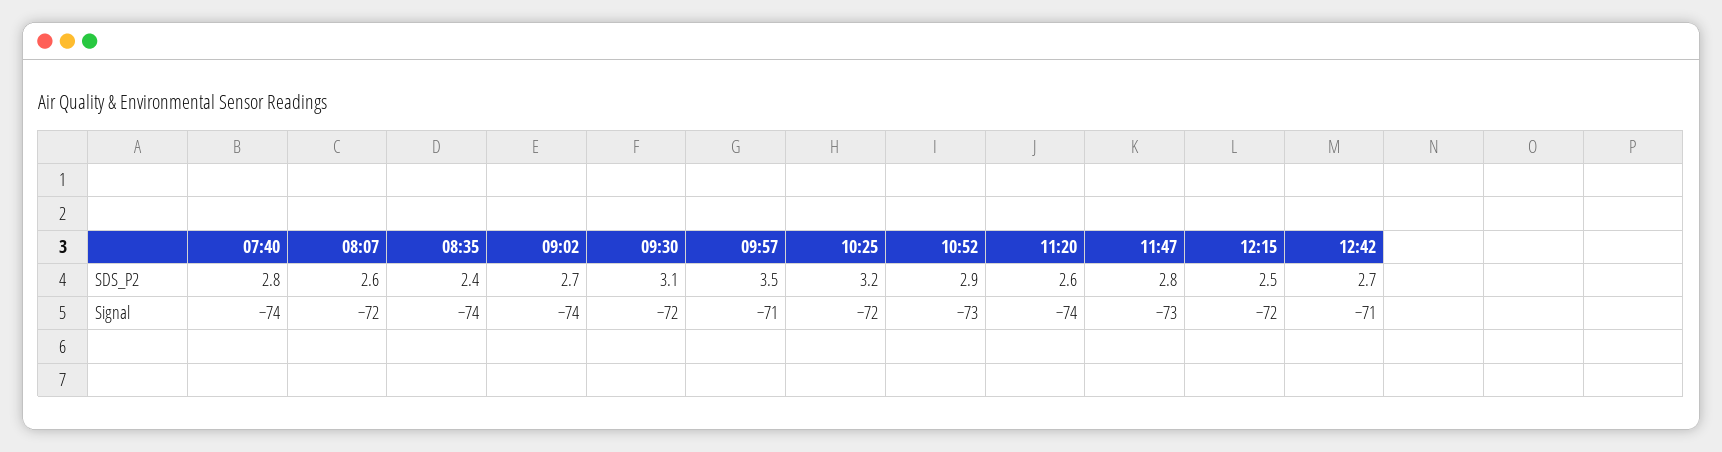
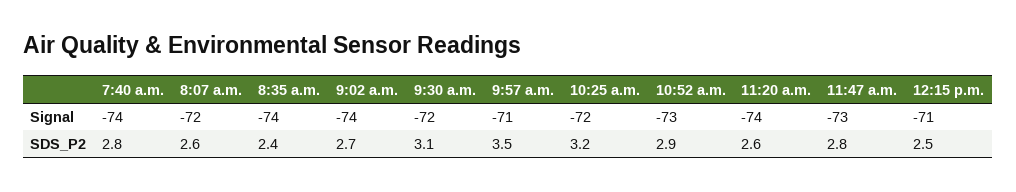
12:42, SDS_P2: 2.7 -> none
12:15, Signal: -72 -> -71
12:42, Signal: -71 -> none

